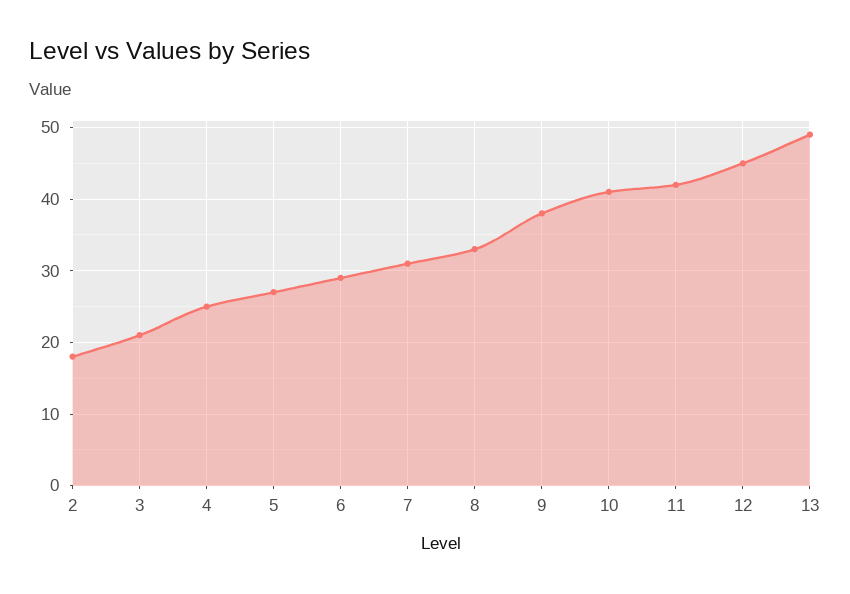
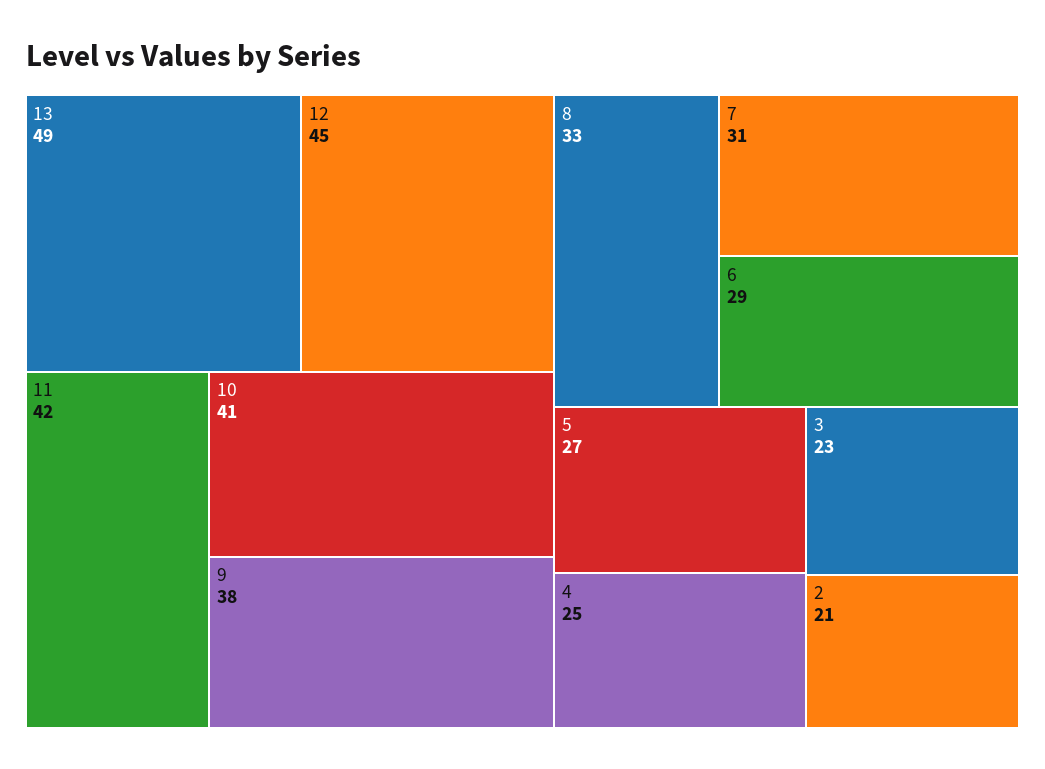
2: 18 -> 21
3: 21 -> 23

